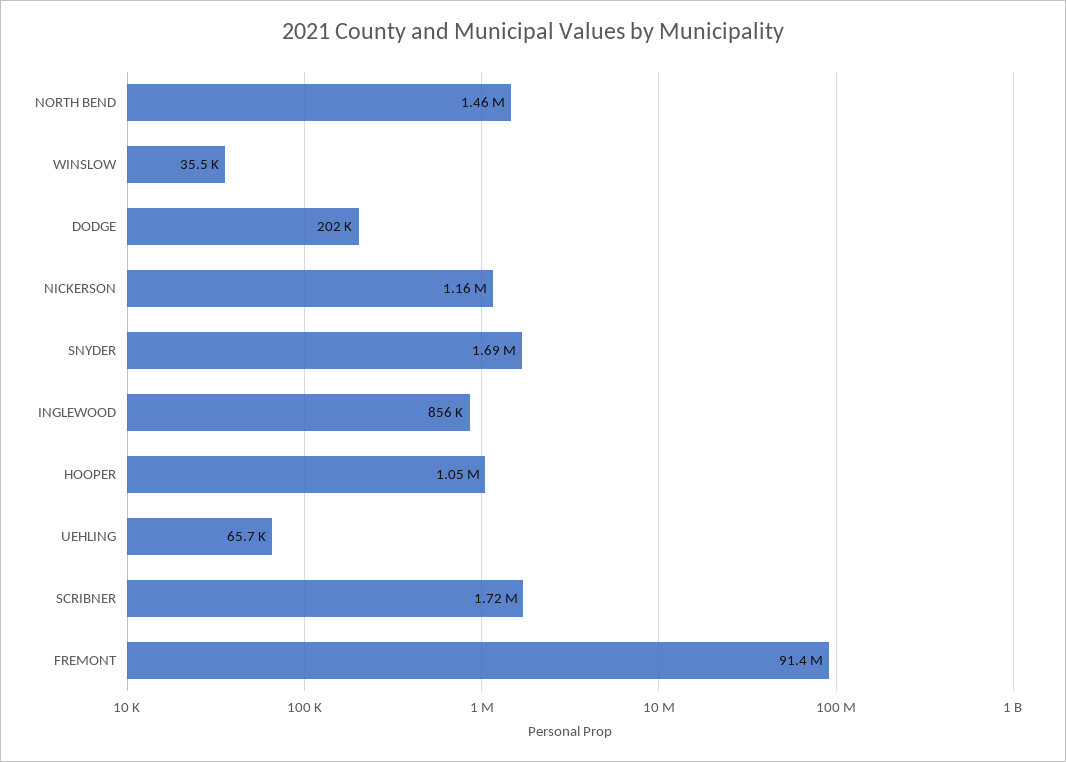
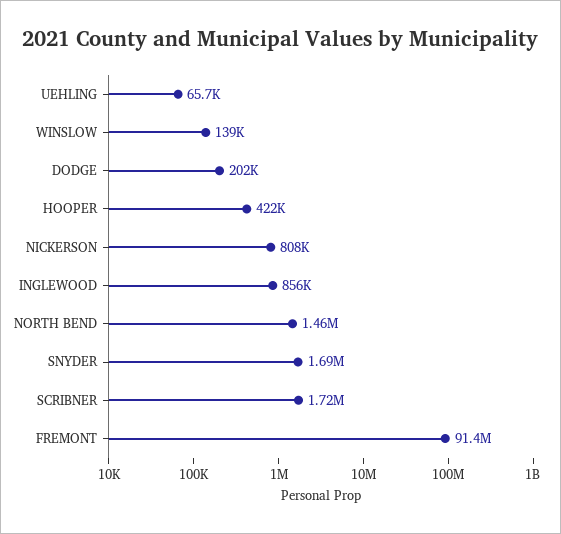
WINSLOW: 35500 -> 139000
NICKERSON: 1160000 -> 808000
HOOPER: 1050000 -> 422000

